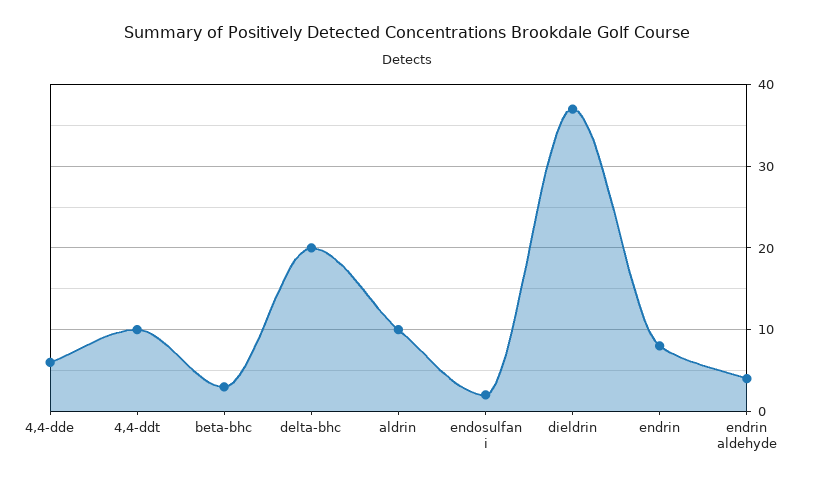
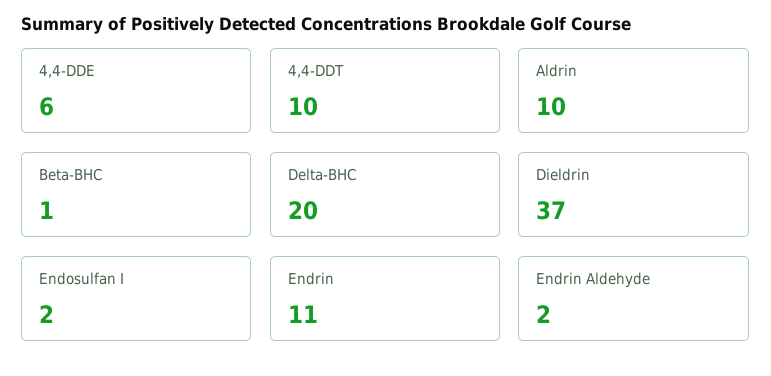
beta-bhc: 3 -> 1
endrin: 8 -> 11
endrin aldehyde: 4 -> 2

